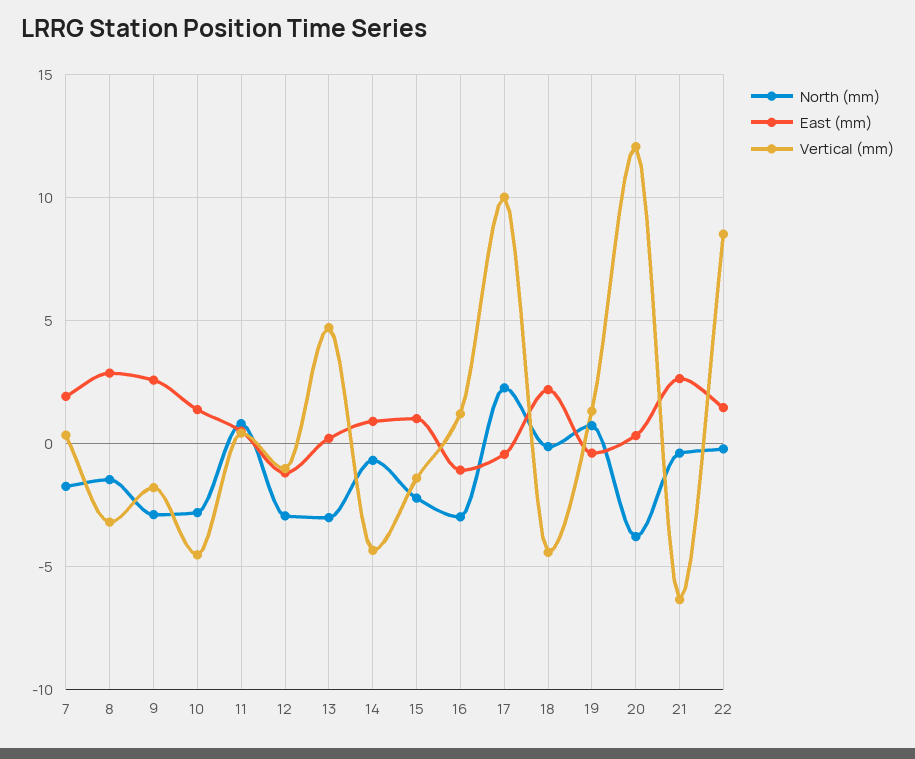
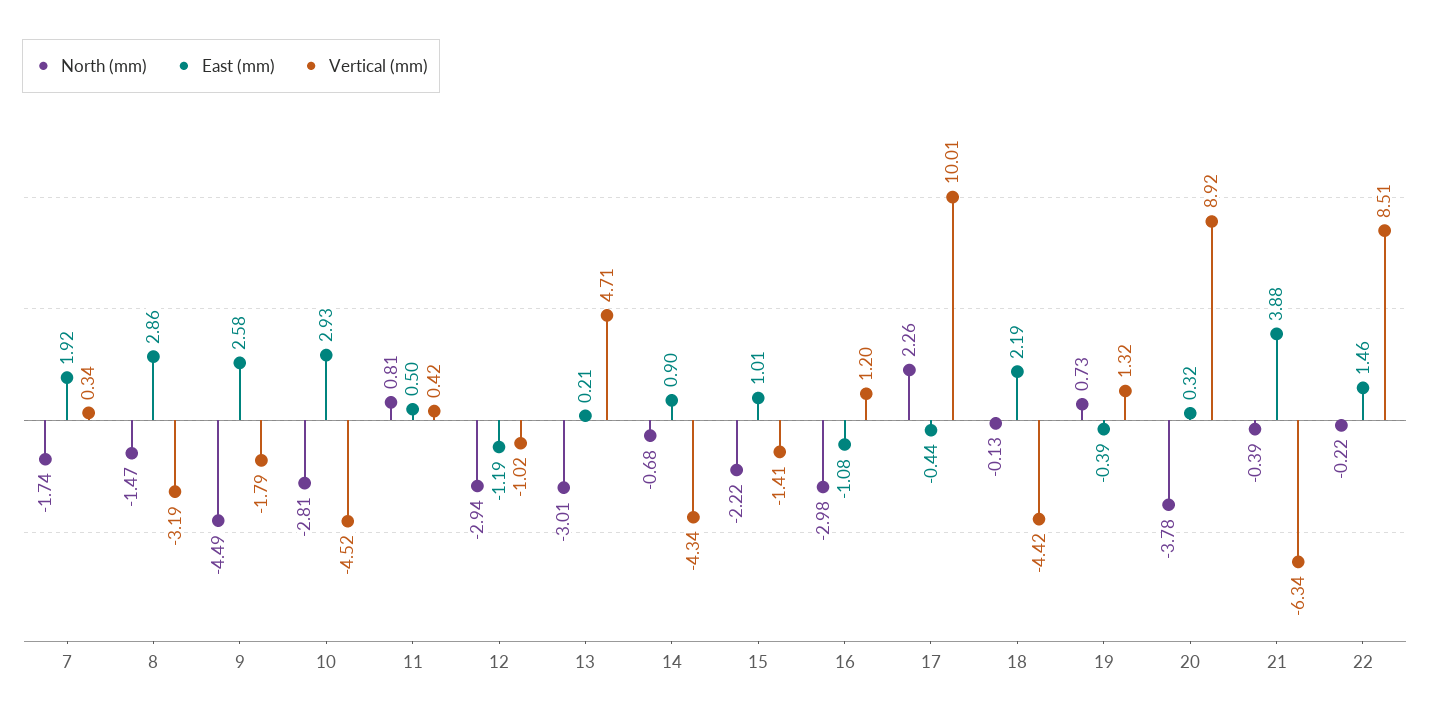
North (mm), 9: -3 -> -4.49
East (mm), 10: 1.5 -> 2.93
Vertical (mm), 20: 12 -> 8.92
East (mm), 21: 2.5 -> 3.88

